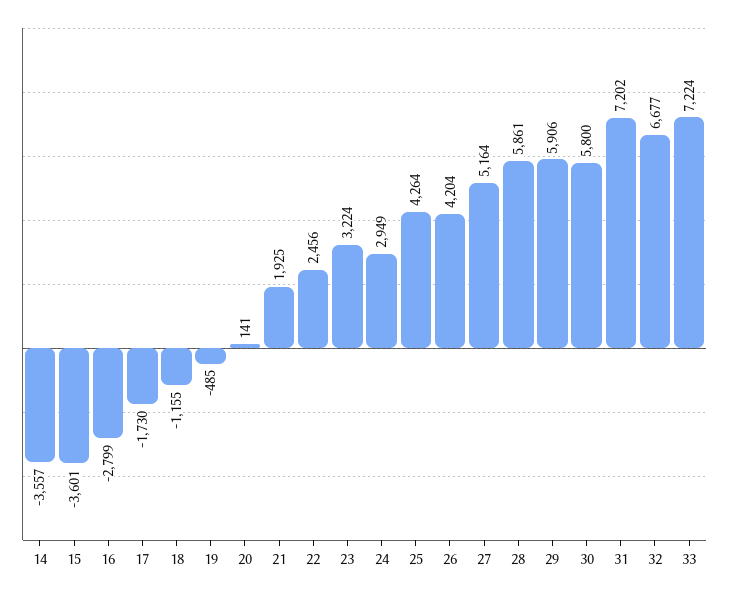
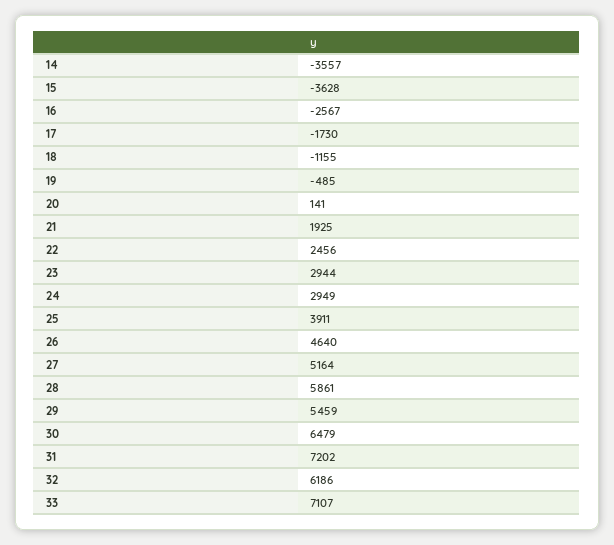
15: -3601 -> -3628
16: -2799 -> -2567
23: 3224 -> 2944
25: 4264 -> 3911
26: 4204 -> 4640
29: 5906 -> 5459
30: 5800 -> 6479
32: 6677 -> 6186
33: 7224 -> 7107

